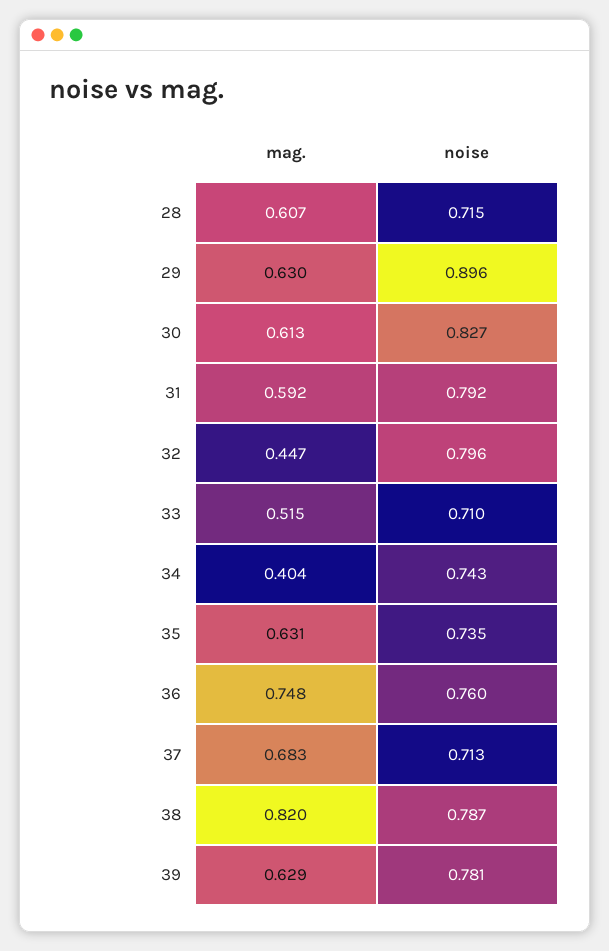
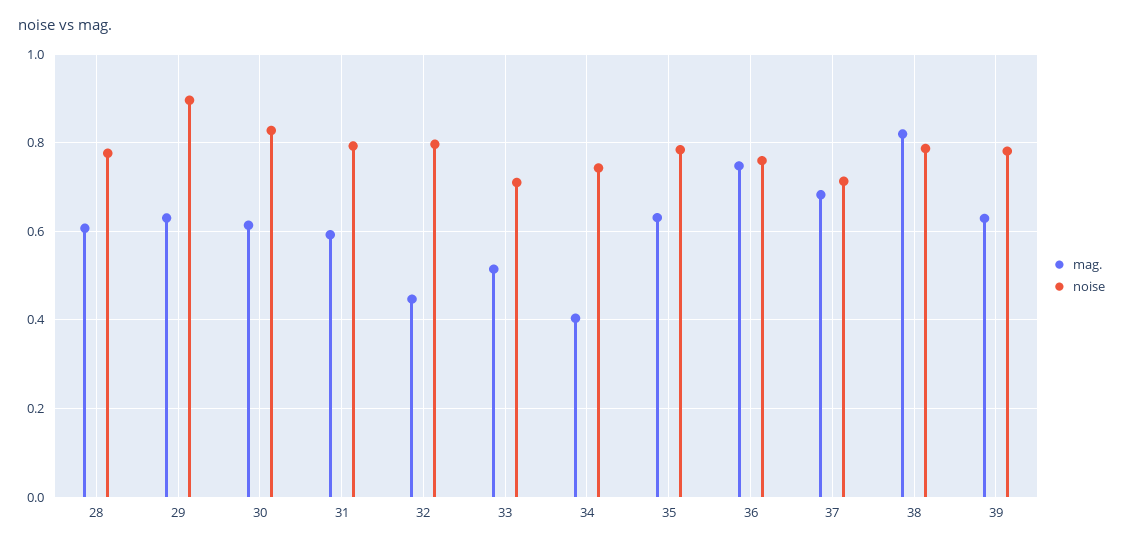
noise, 28: 0.715 -> 0.78
noise, 35: 0.735 -> 0.78

